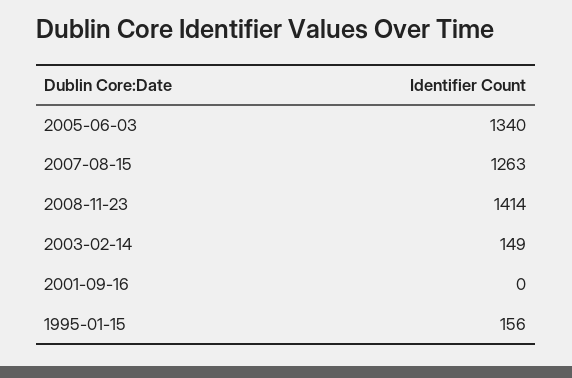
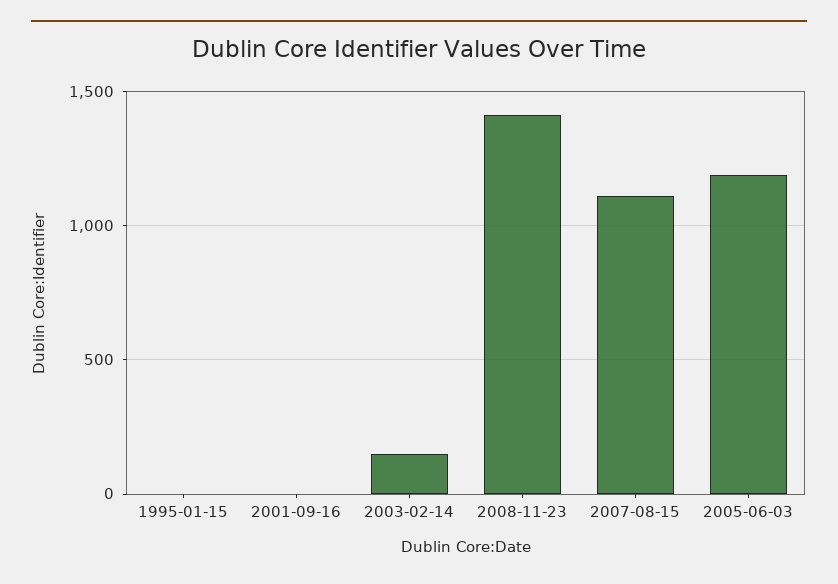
2005-06-03: 1340 -> 1200
2007-08-15: 1263 -> 1100
1995-01-15: 156 -> 0

